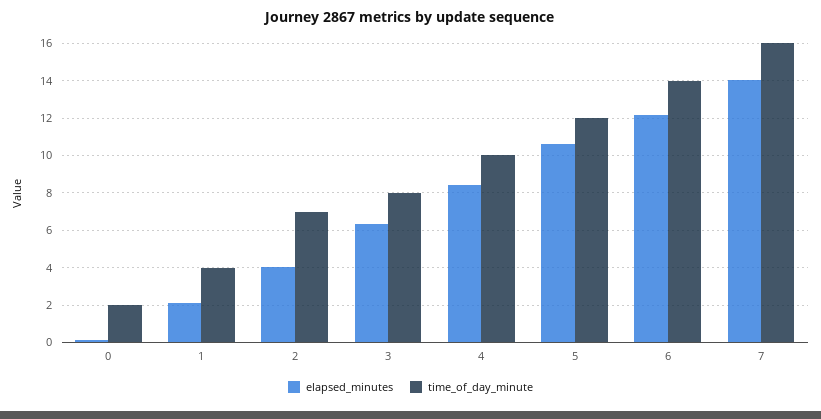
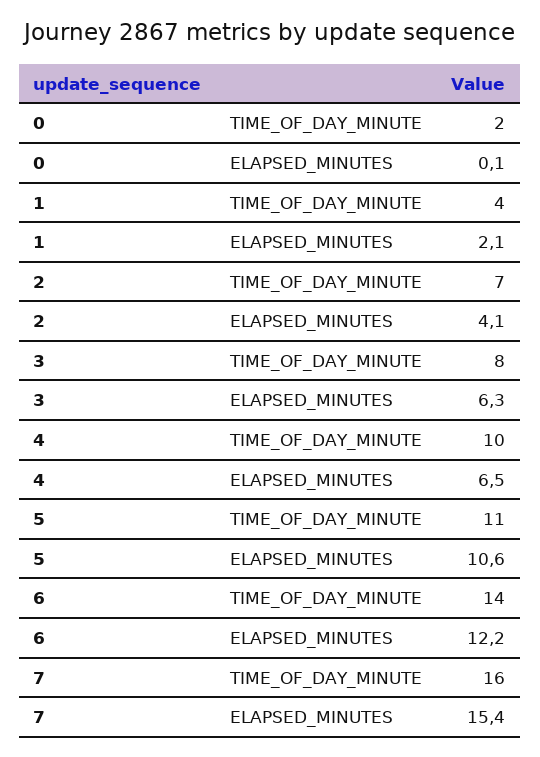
elapsed_minutes, 4: 8.5 -> 6.5
time_of_day_minute, 5: 12 -> 11
elapsed_minutes, 7: 14 -> 15.4

